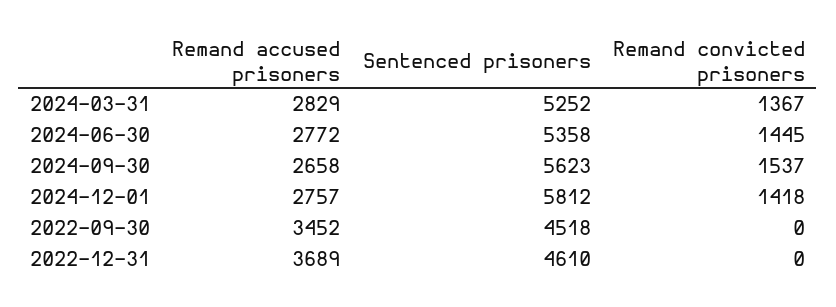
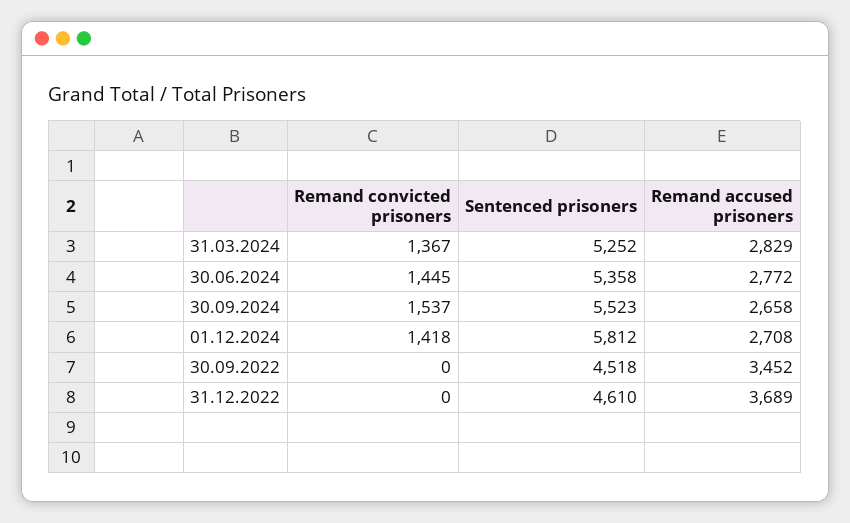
Sentenced prisoners, 2024-09-30: 5623 -> 5523
Remand accused prisoners, 2024-12-01: 2757 -> 2708

